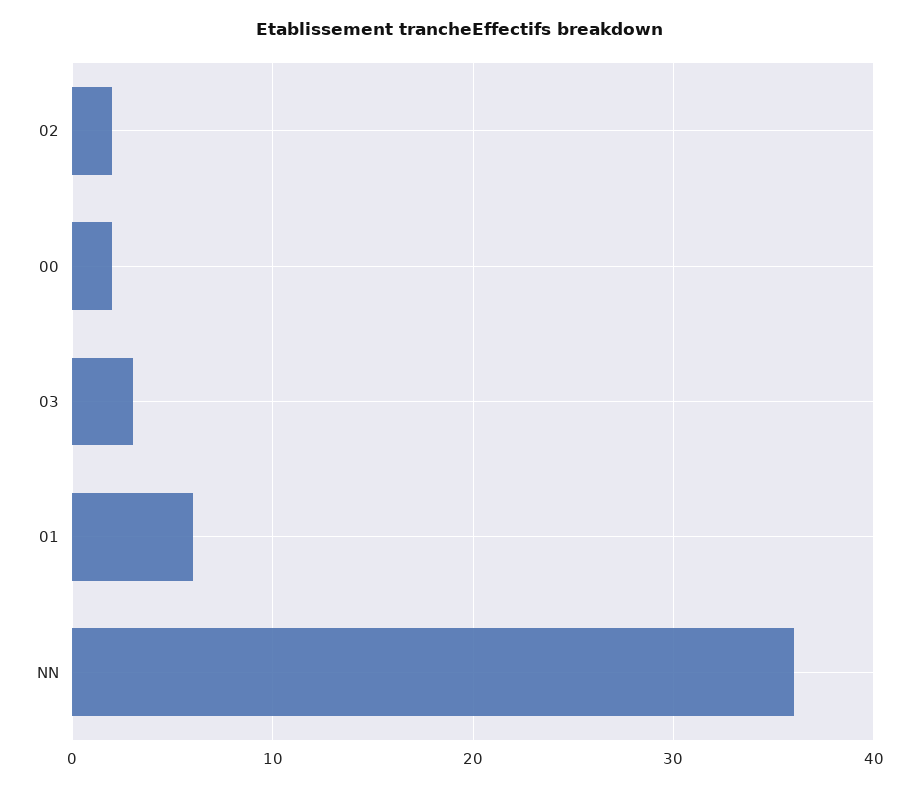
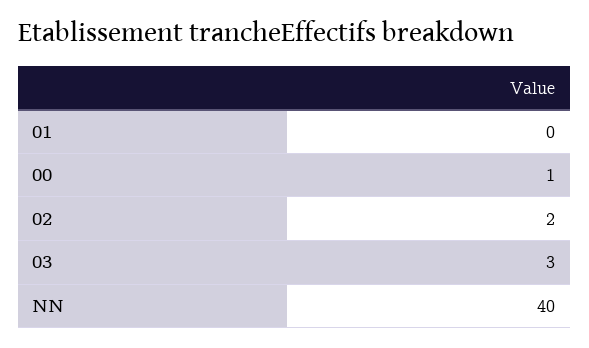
00: 2 -> 1
01: 6 -> 0
NN: 36 -> 40

